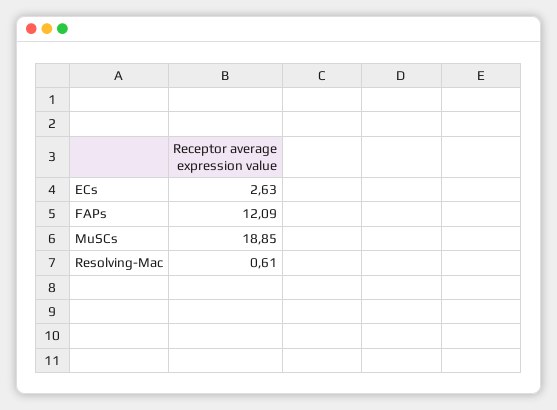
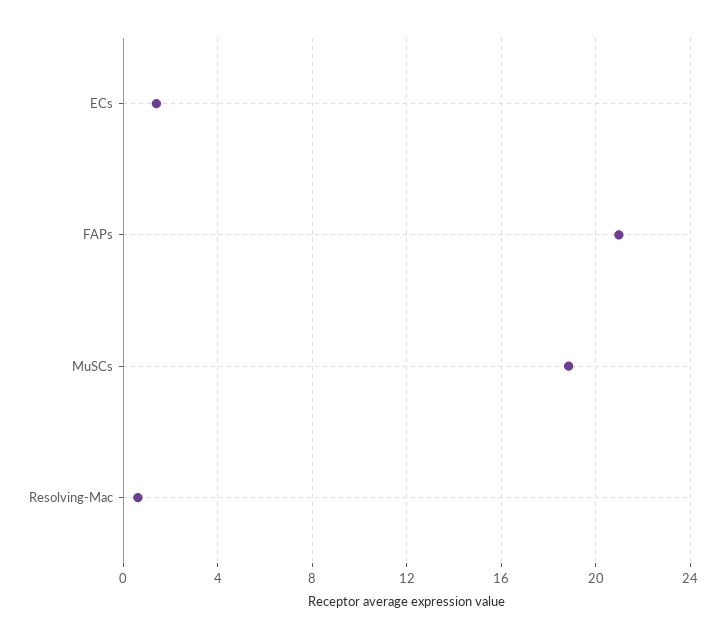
ECs: 2.63 -> 1.5
FAPs: 12.09 -> 21

